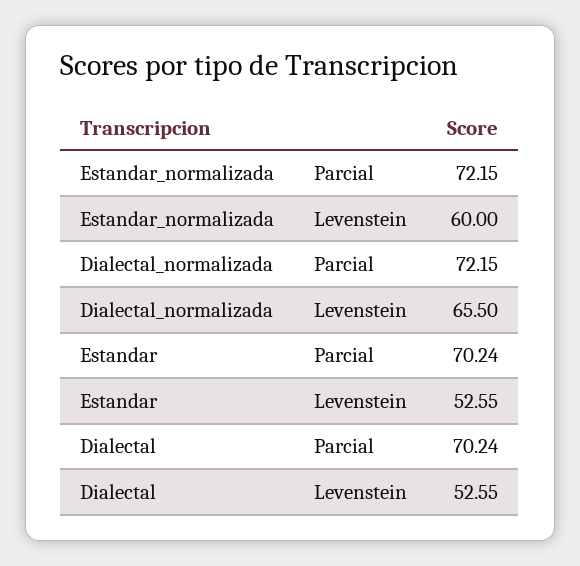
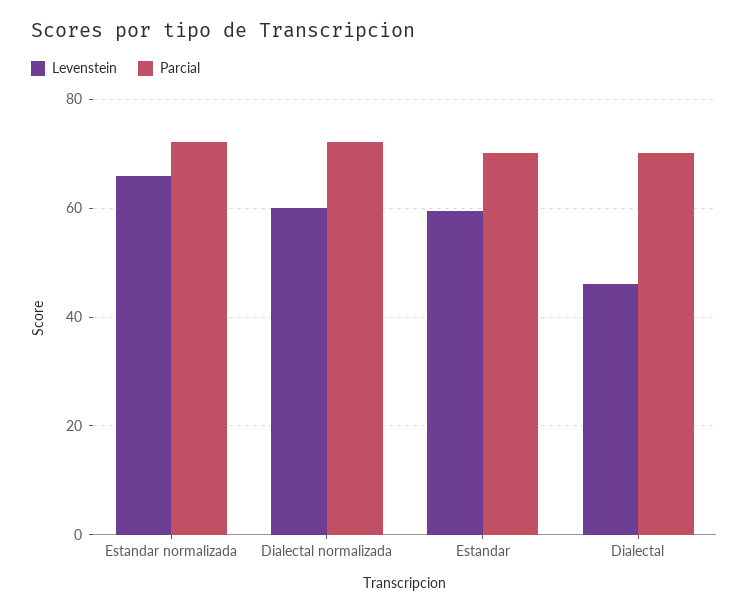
Levenstein, Estandar_normalizada: 60 -> 66
Levenstein, Dialectal_normalizada: 65.5 -> 60
Levenstein, Estandar: 52.55 -> 60
Levenstein, Dialectal: 52.55 -> 46

